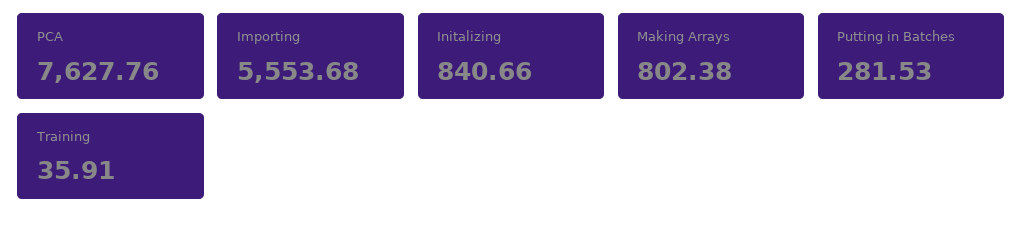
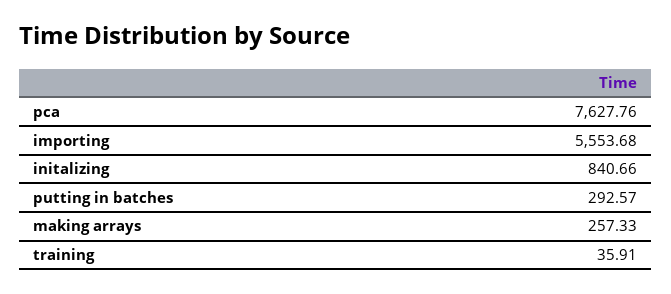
Making Arrays: 802.38 -> 257.33
Putting in Batches: 281.53 -> 292.57

